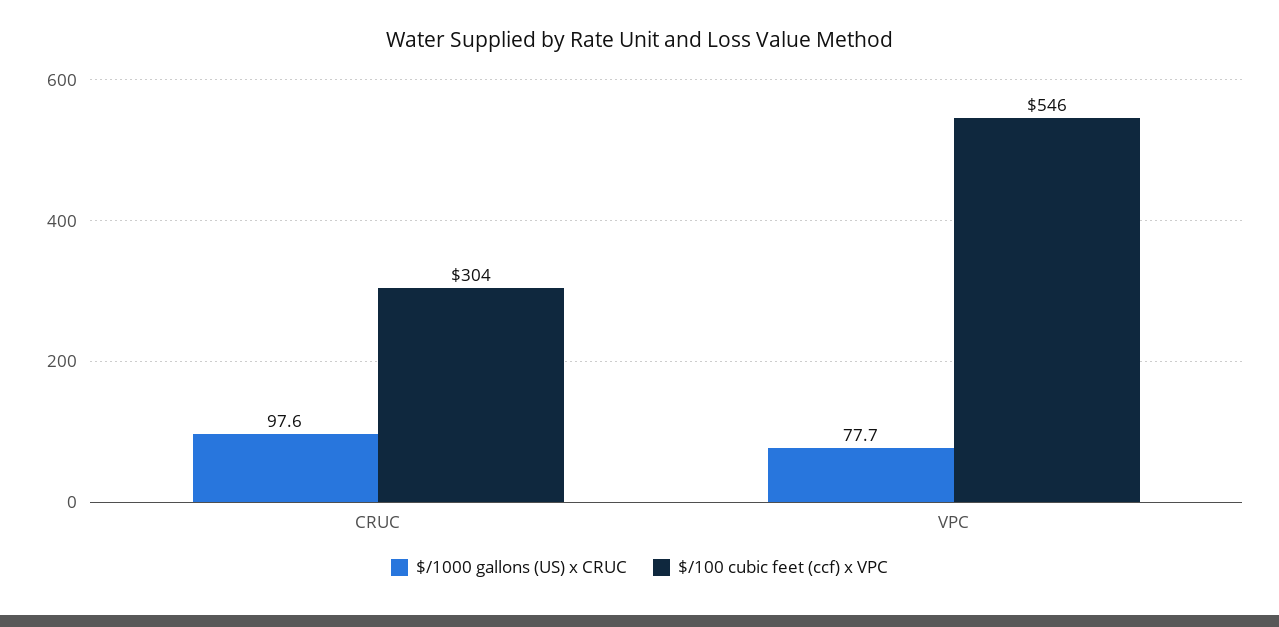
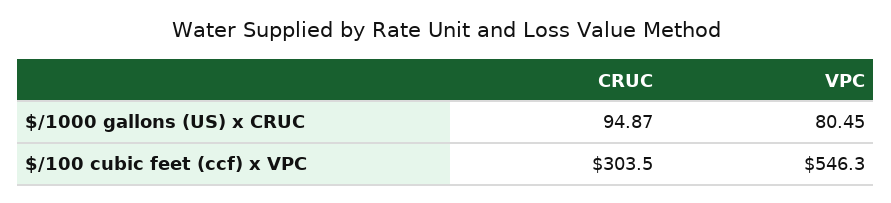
$/1000 gallons (US) x CRUC, CRUC: 97.6 -> 94.87
$/1000 gallons (US) x CRUC, VPC: 77.7 -> 80.45

